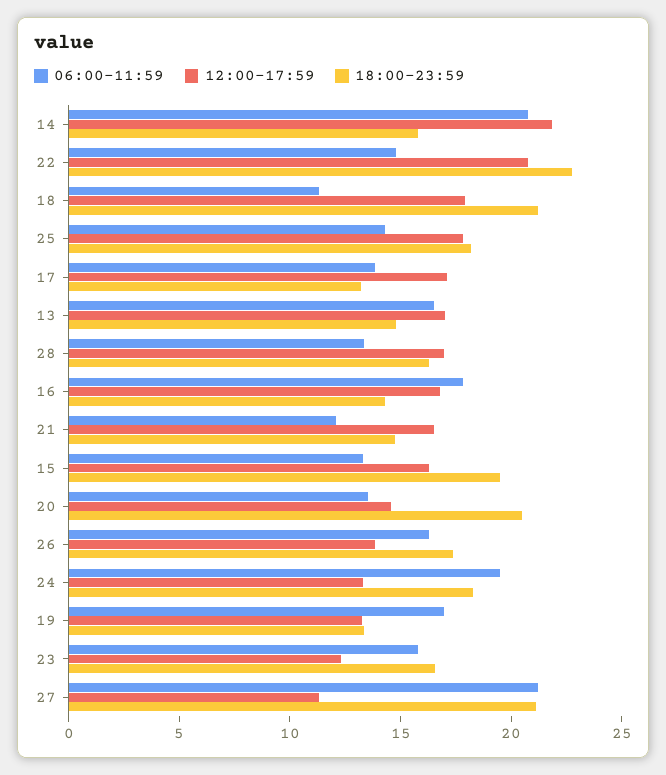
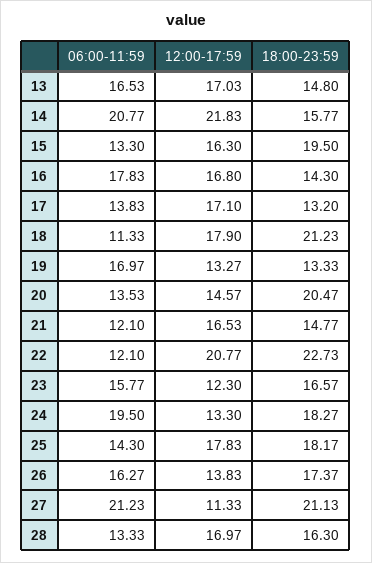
06:00-11:59, 22: 15 -> 12.1

